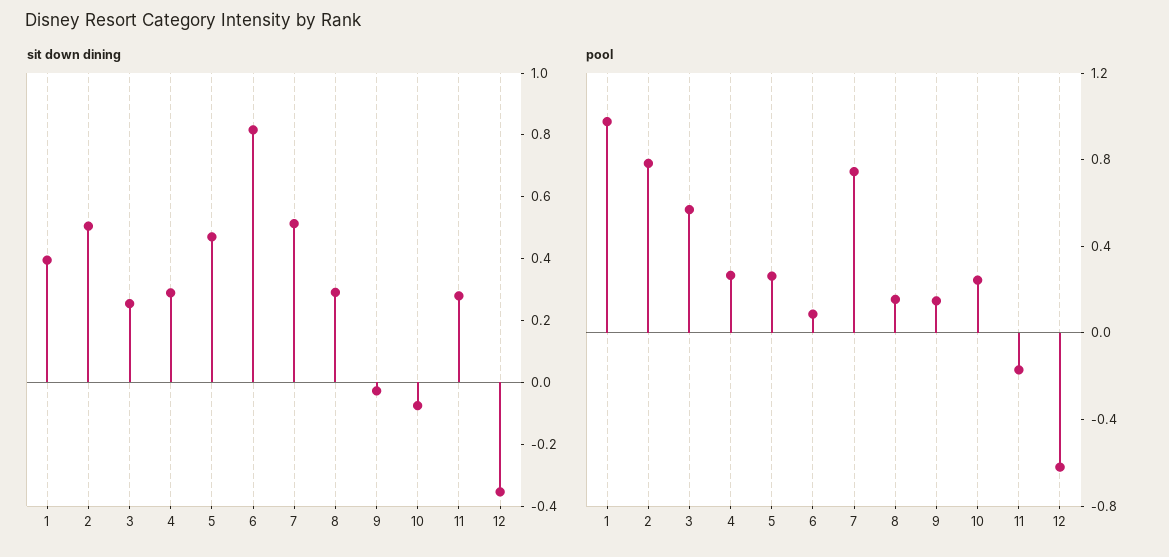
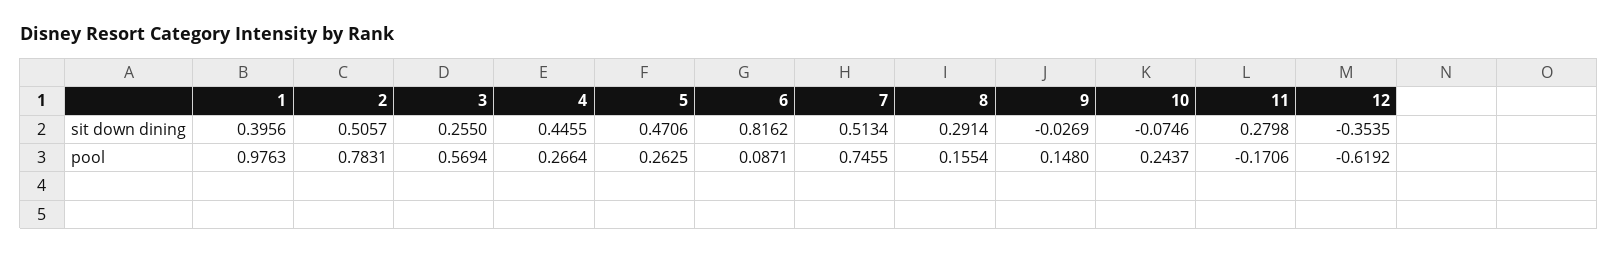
sit down dining, 4: 0.3 -> 0.4455

